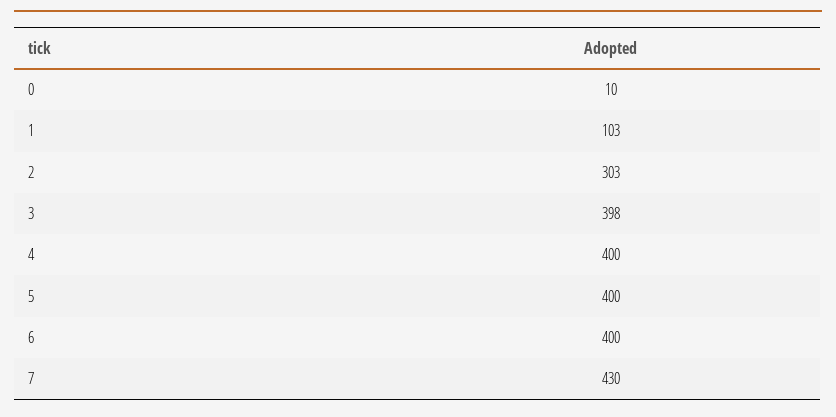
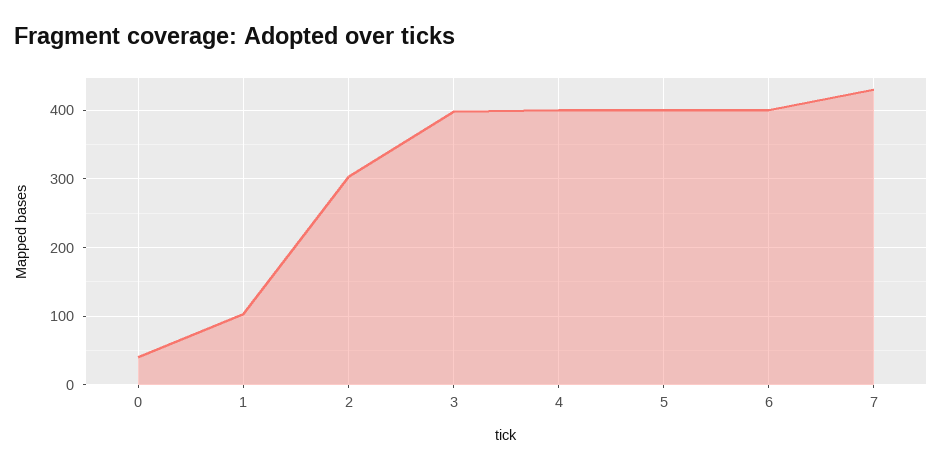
0: 10 -> 40

